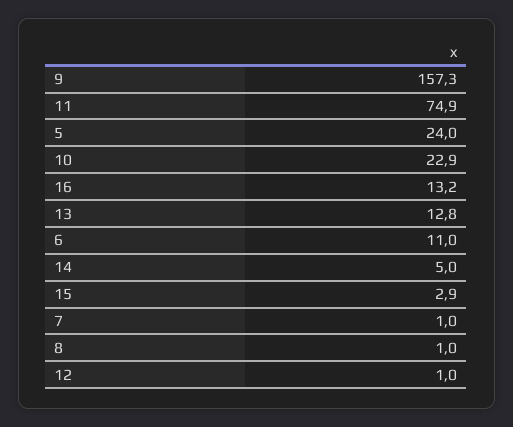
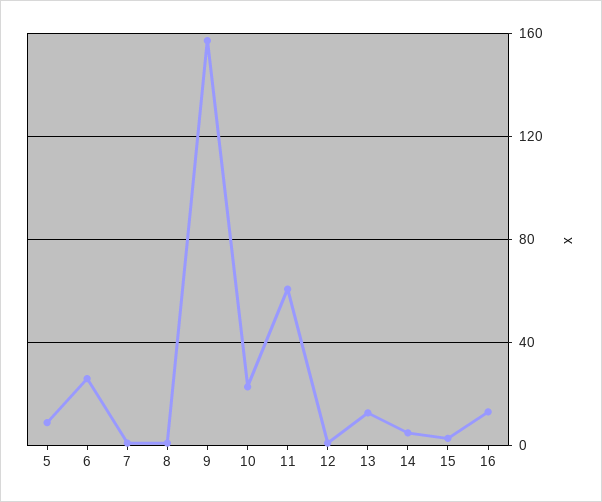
11: 74.9 -> 60
5: 24 -> 10
6: 11 -> 25

